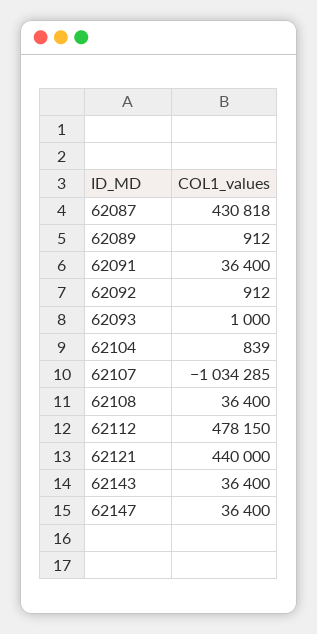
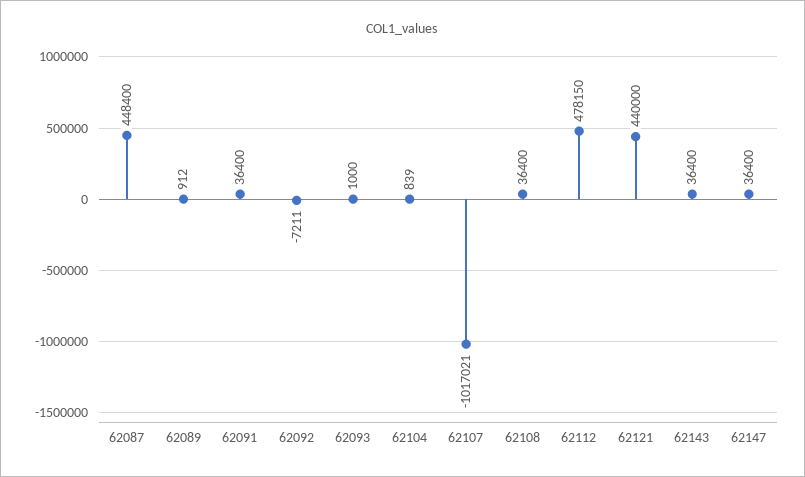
62087: 430818 -> 448400
62092: 912 -> -7211
62107: -1034285 -> -1017021

